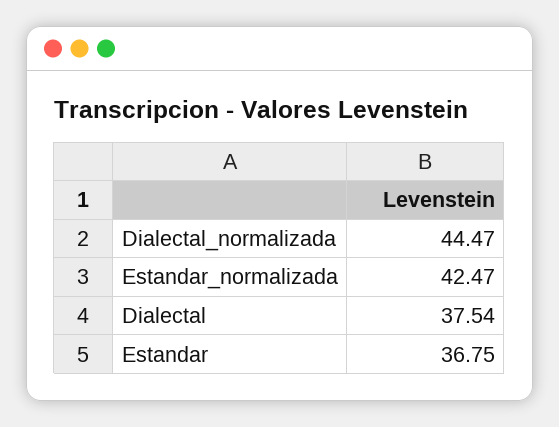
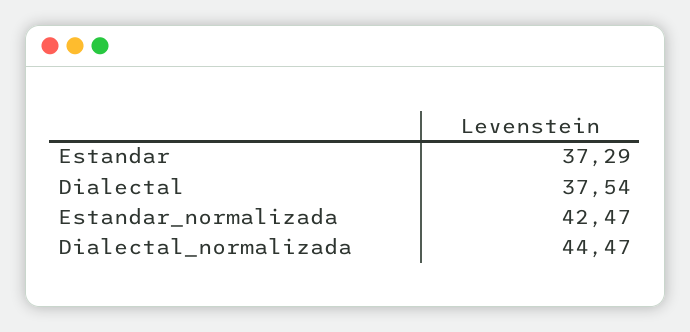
Estandar: 36.75 -> 37.29

